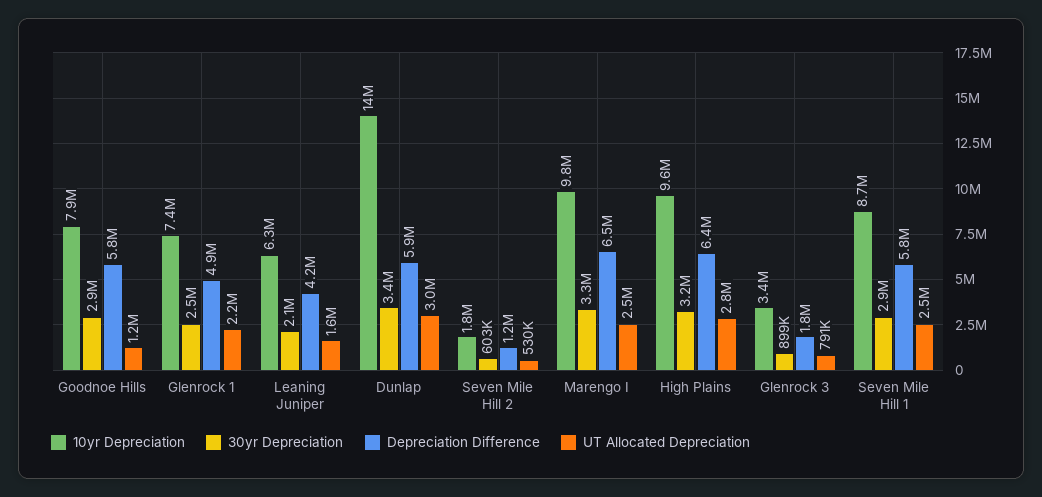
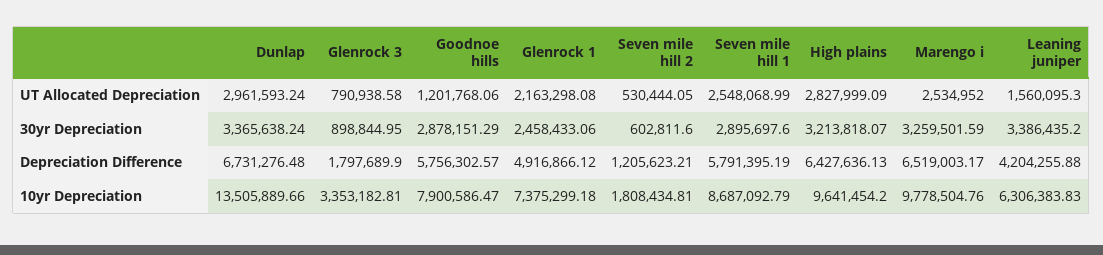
30yr Depreciation, Leaning Juniper: 2100000 -> 3386435.2
Depreciation Difference, Dunlap: 5900000 -> 6731276.48

